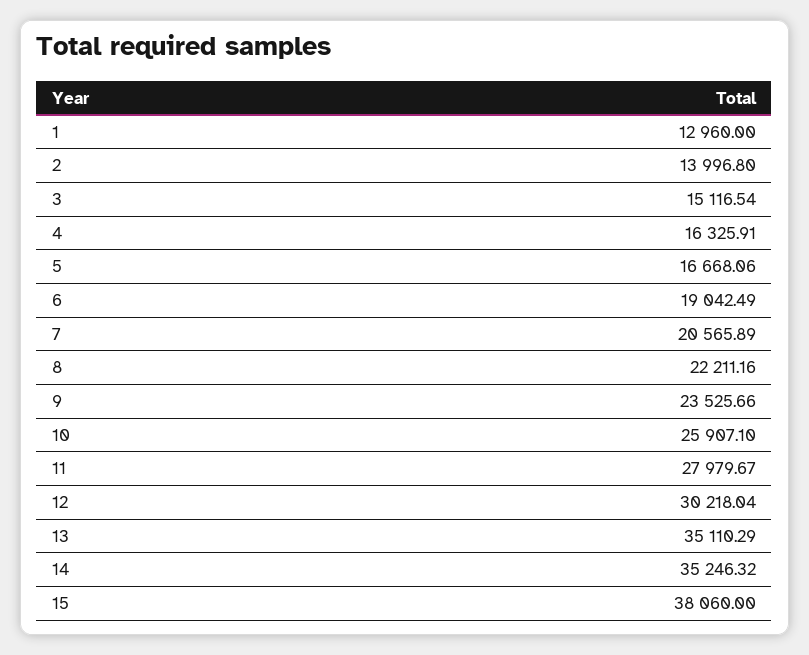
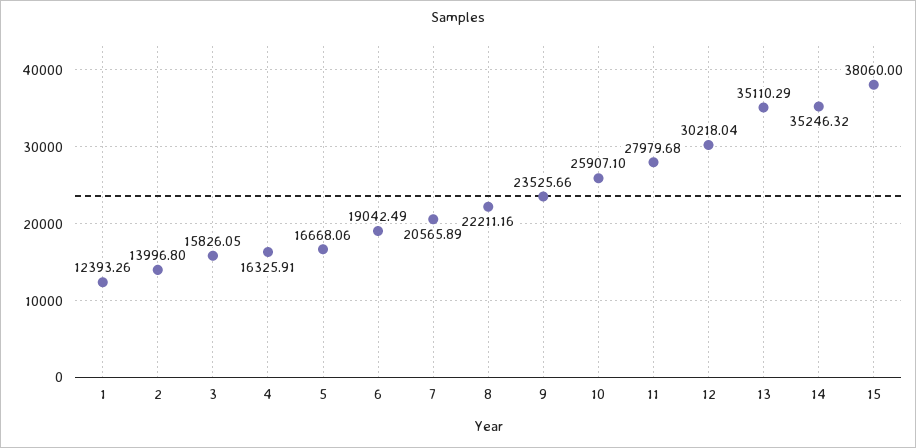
1: 12960 -> 12393.26
3: 15116.54 -> 15826.05
11: 27979.67 -> 27979.68

